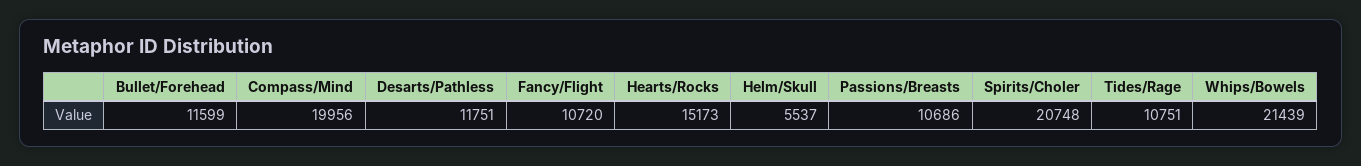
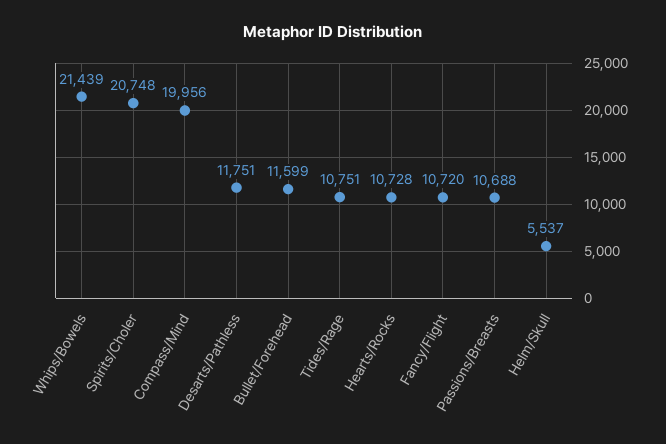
Hearts/Rocks: 15173 -> 10728
Passions/Breasts: 10686 -> 10688

